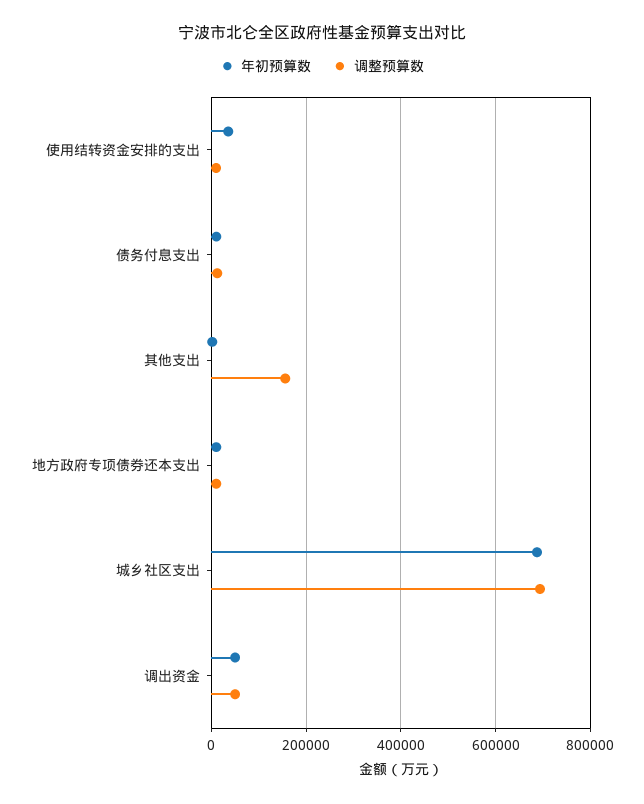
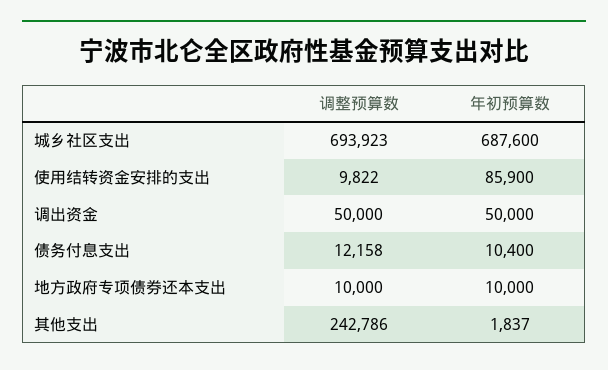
年初预算数, 使用结转资金安排的支出: 40000 -> 85900
调整预算数, 其他支出: 160000 -> 242786

